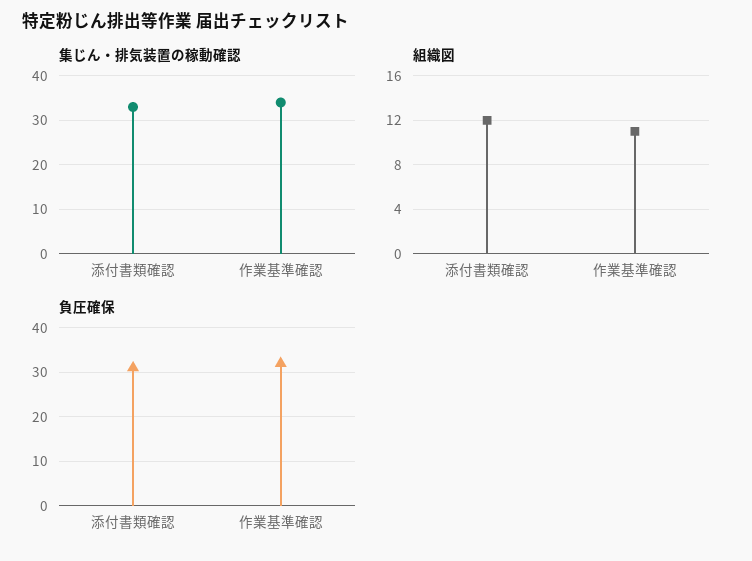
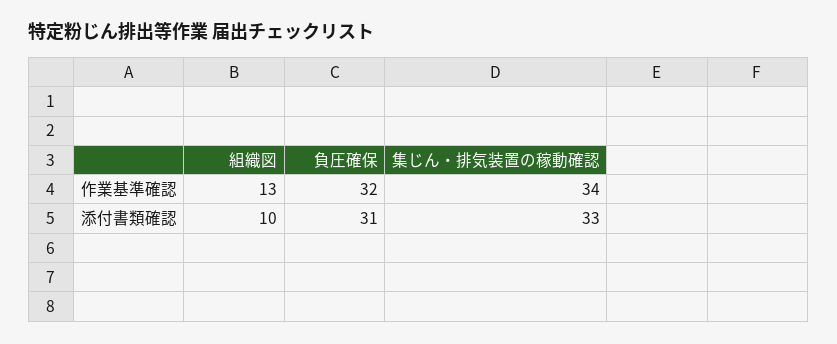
組織図, 添付書類確認: 12 -> 10
組織図, 作業基準確認: 11 -> 13

